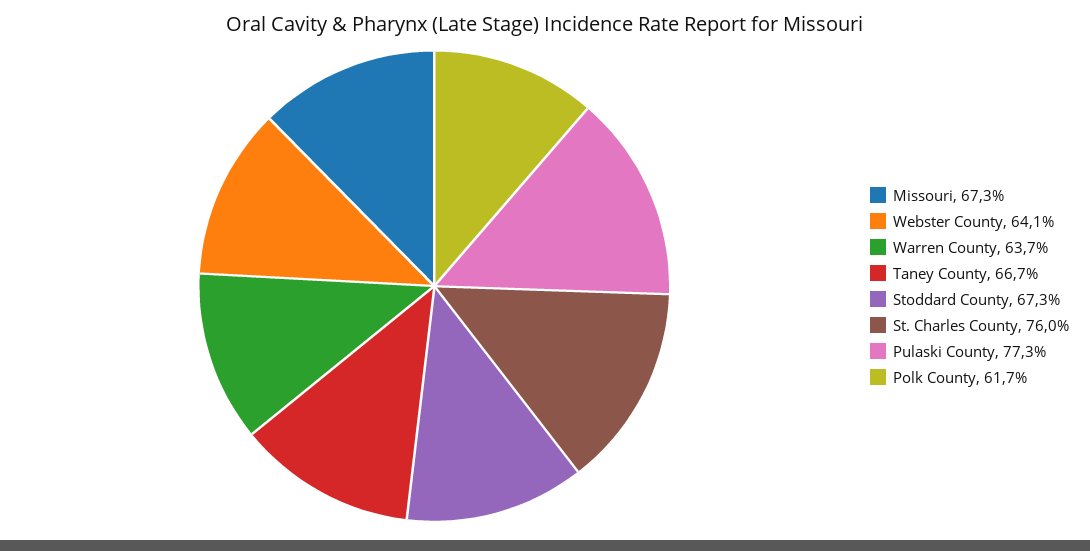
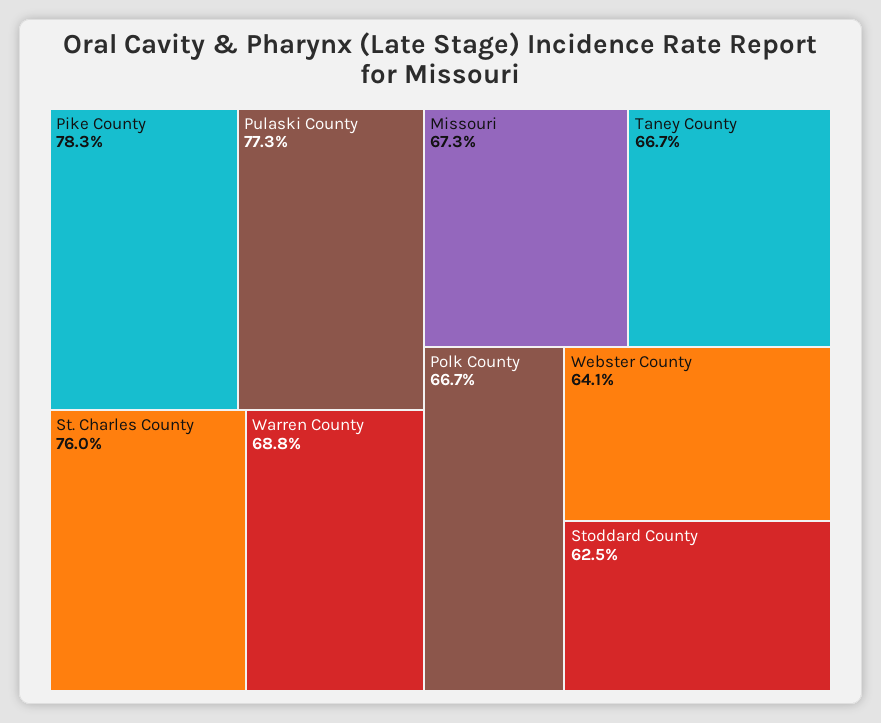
Warren County: 63.7 -> 68.8
Stoddard County: 67.3 -> 62.5
Polk County: 61.7 -> 66.7
Pike County: none -> 78.3

